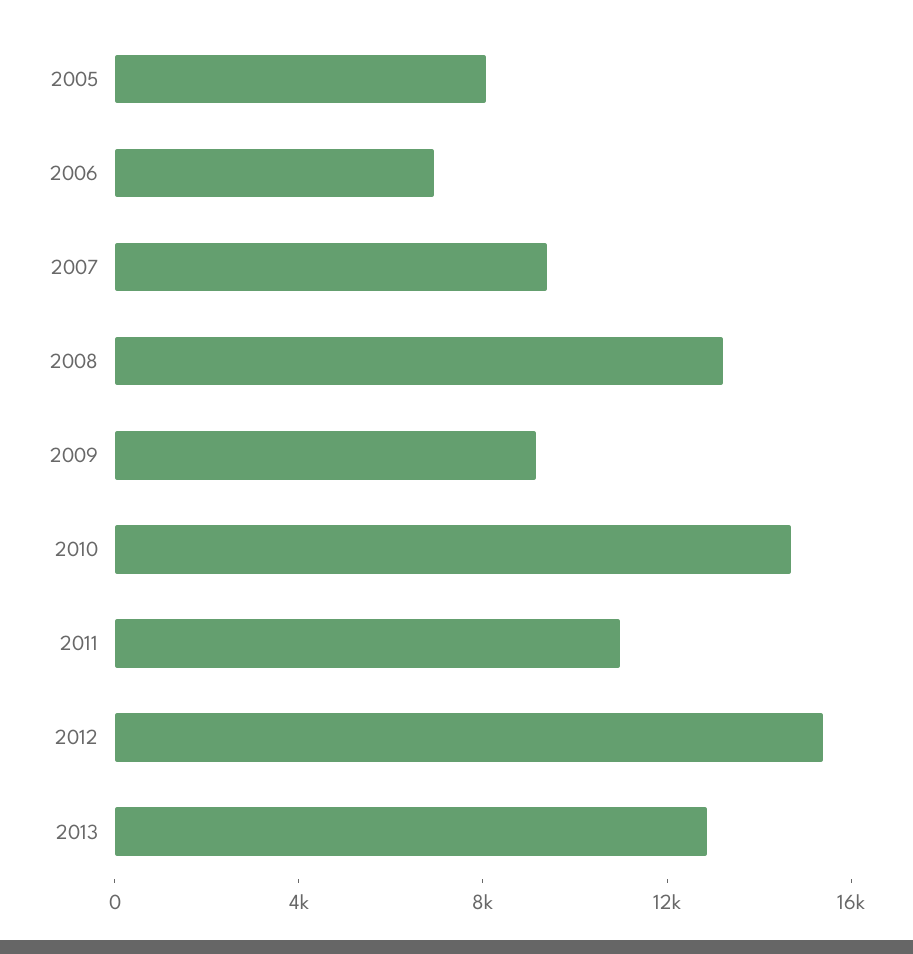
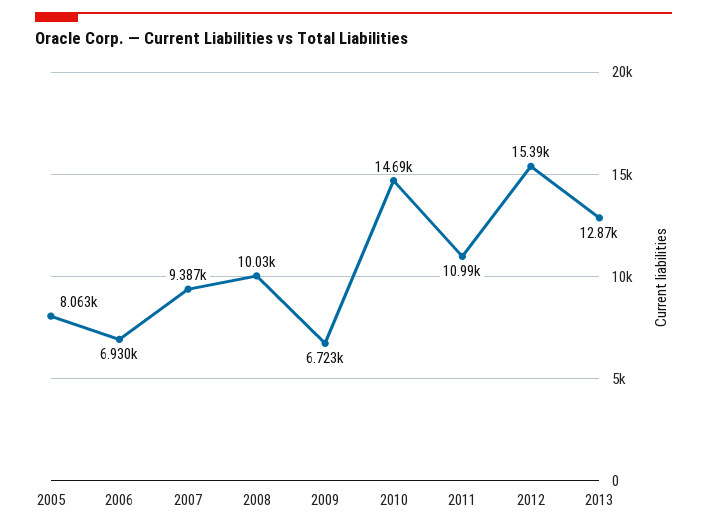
2008: 13000 -> 10030
2009: 9000 -> 6723

